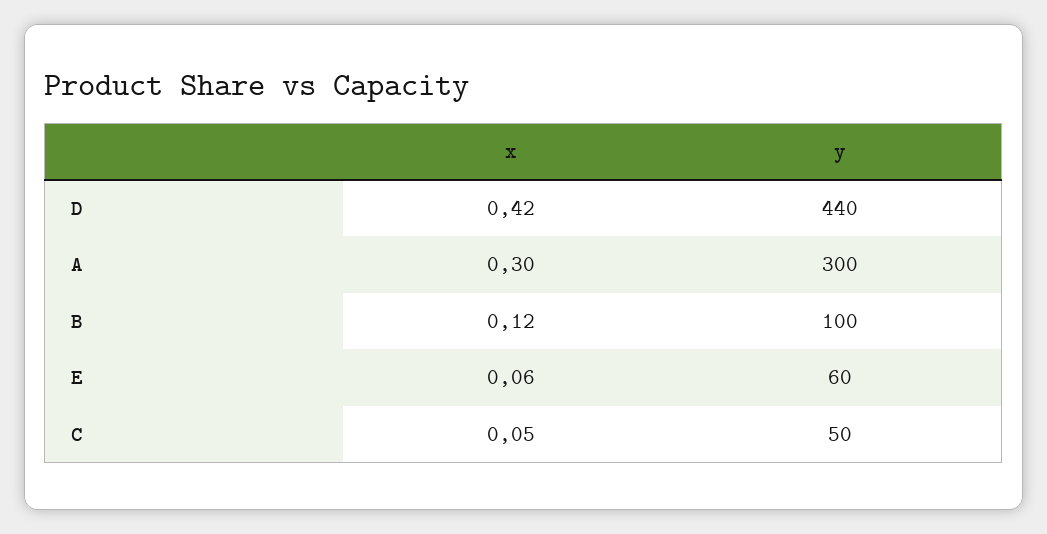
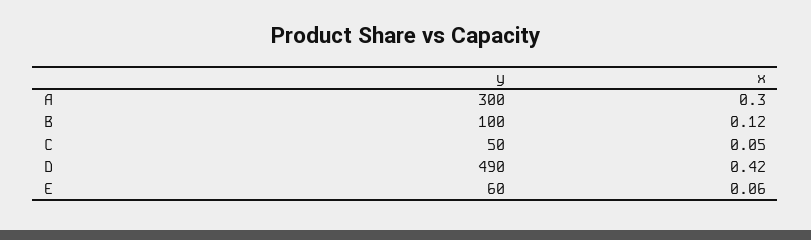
y, D: 440 -> 490

